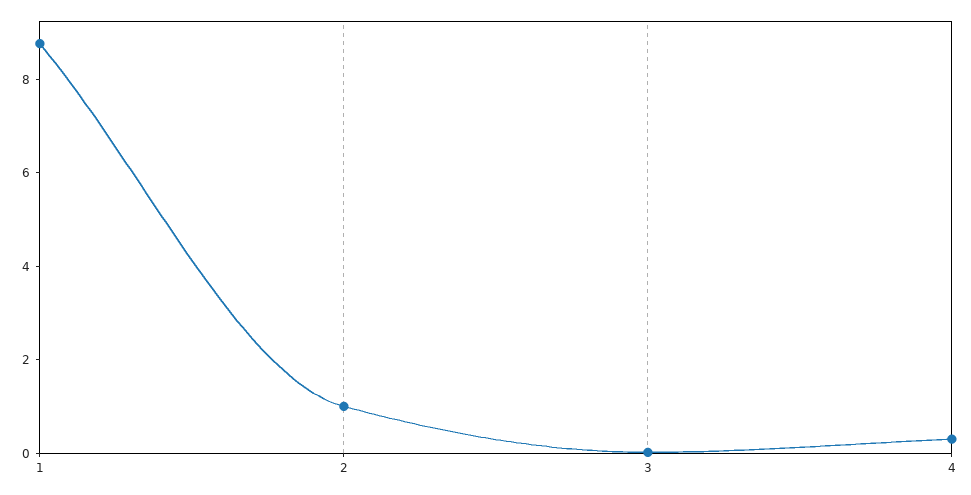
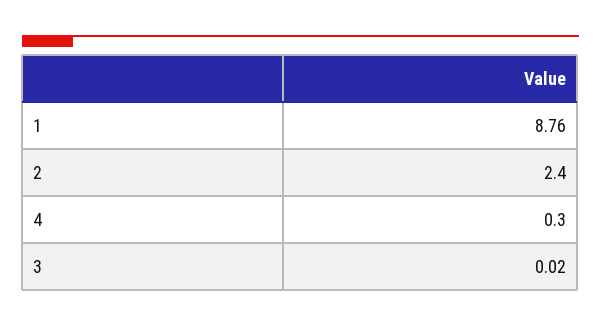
2: 1 -> 2.4

